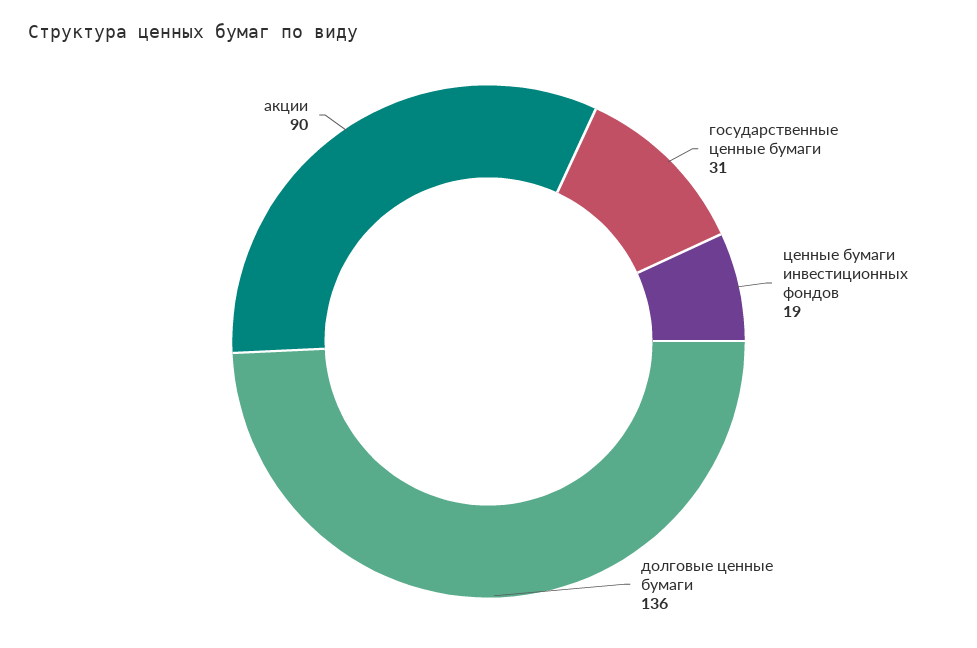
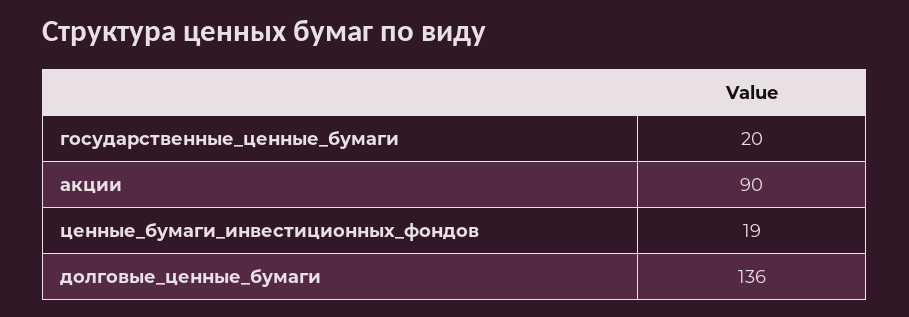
государственные ценные бумаги: 31 -> 20

